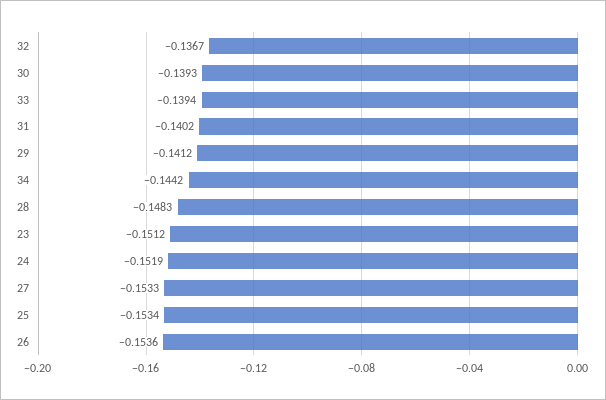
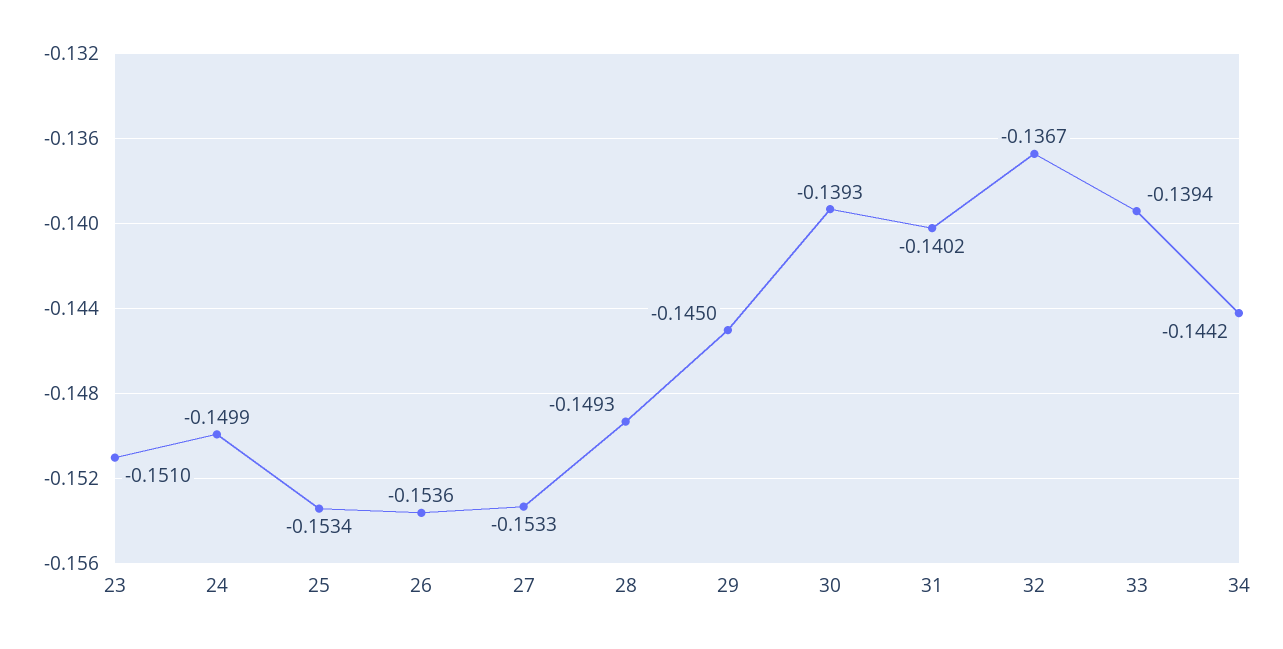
29: -0.1412 -> -0.145
28: -0.1483 -> -0.1493
23: -0.1512 -> -0.151
24: -0.1519 -> -0.1499

